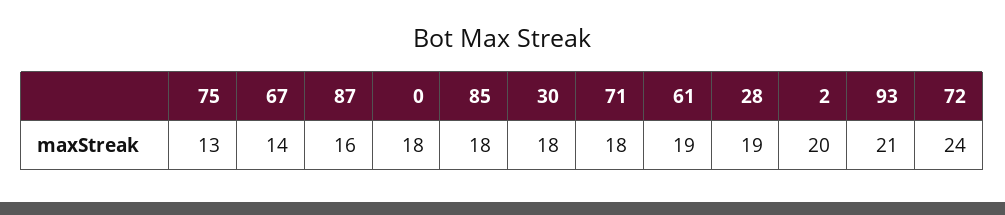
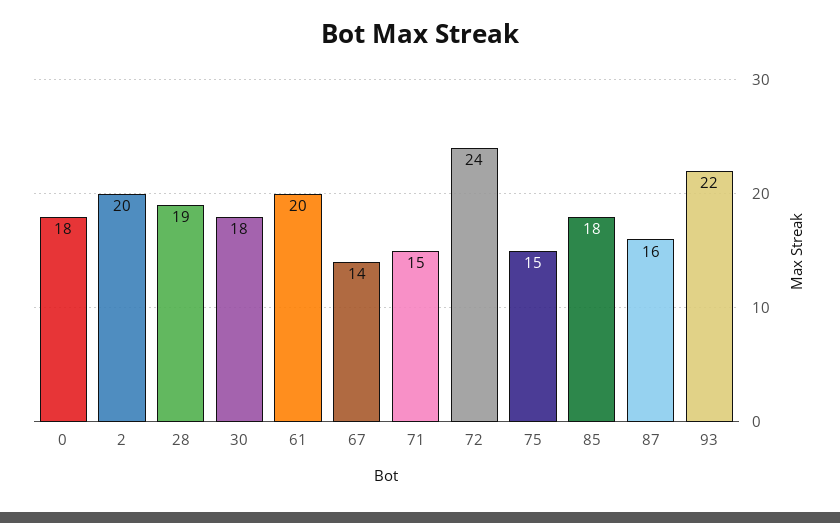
75: 13 -> 15
71: 18 -> 15
61: 19 -> 20
93: 21 -> 22

